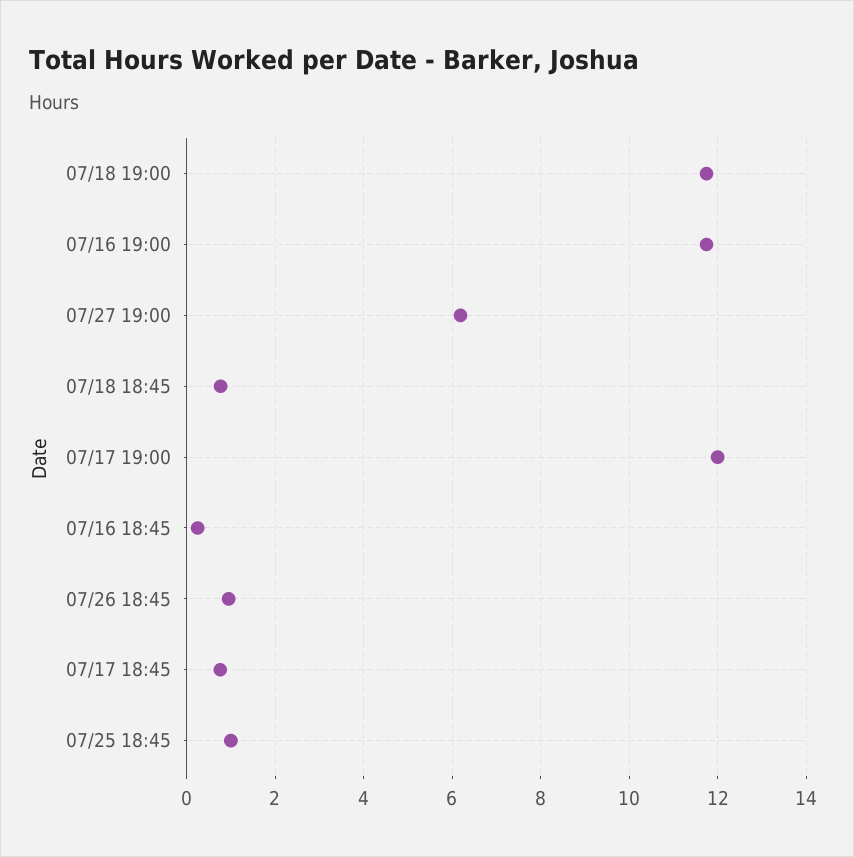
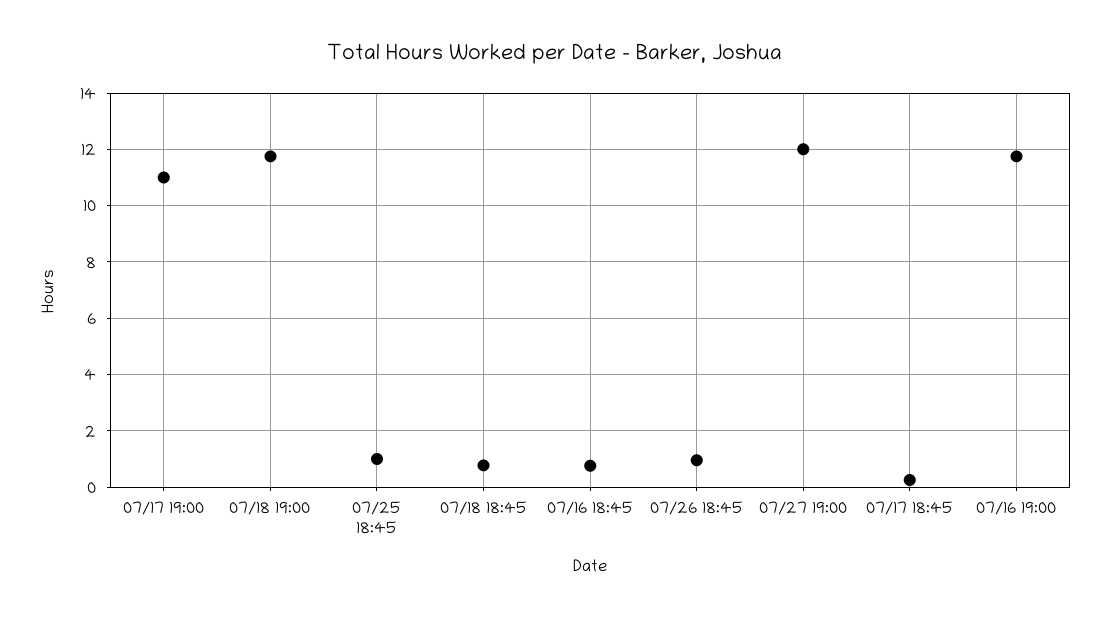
07/27 19:00: 6.2 -> 12
07/17 19:00: 12 -> 11
07/16 18:45: 0.2 -> 0.75
07/17 18:45: 0.8 -> 0.25

